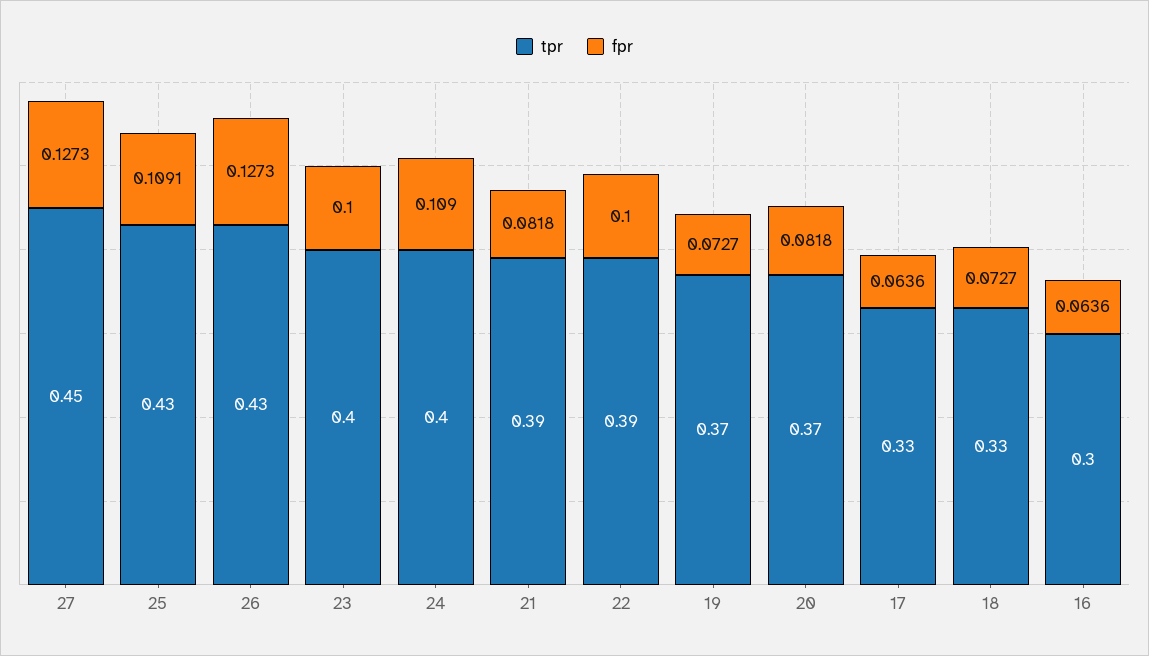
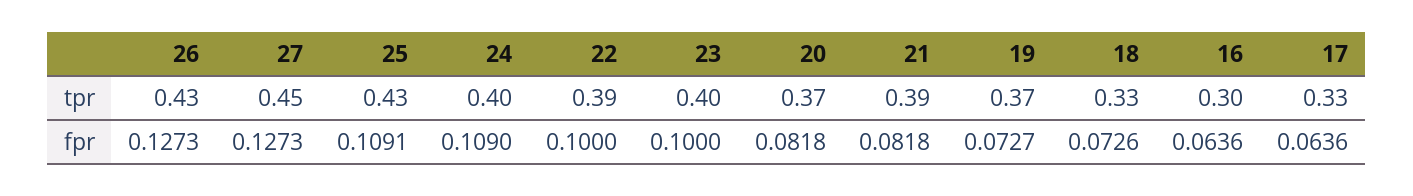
fpr, 18: 0.0727 -> 0.0726

